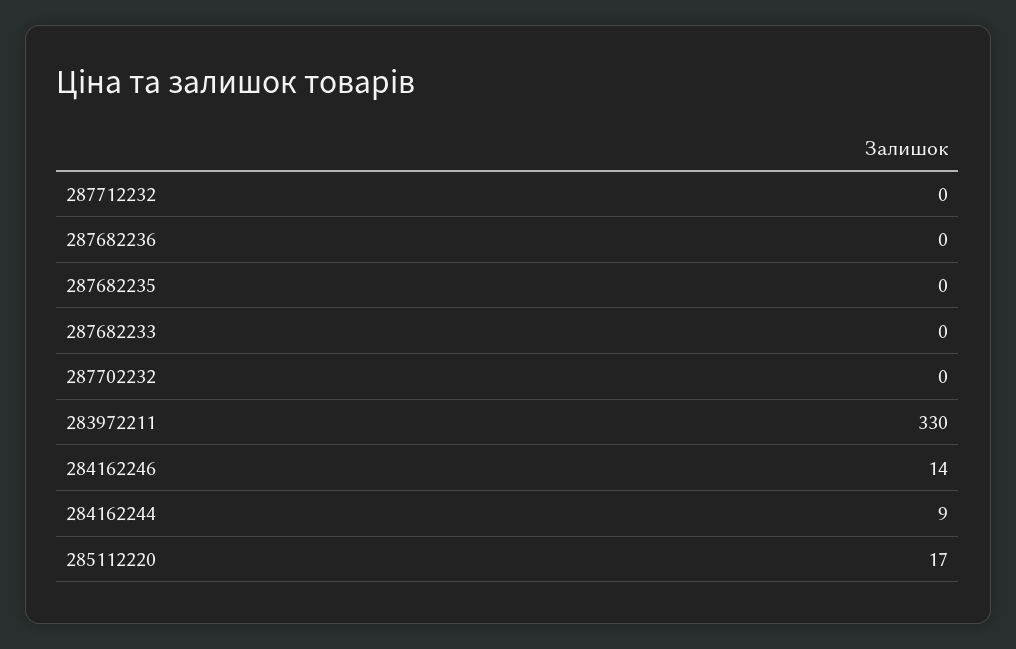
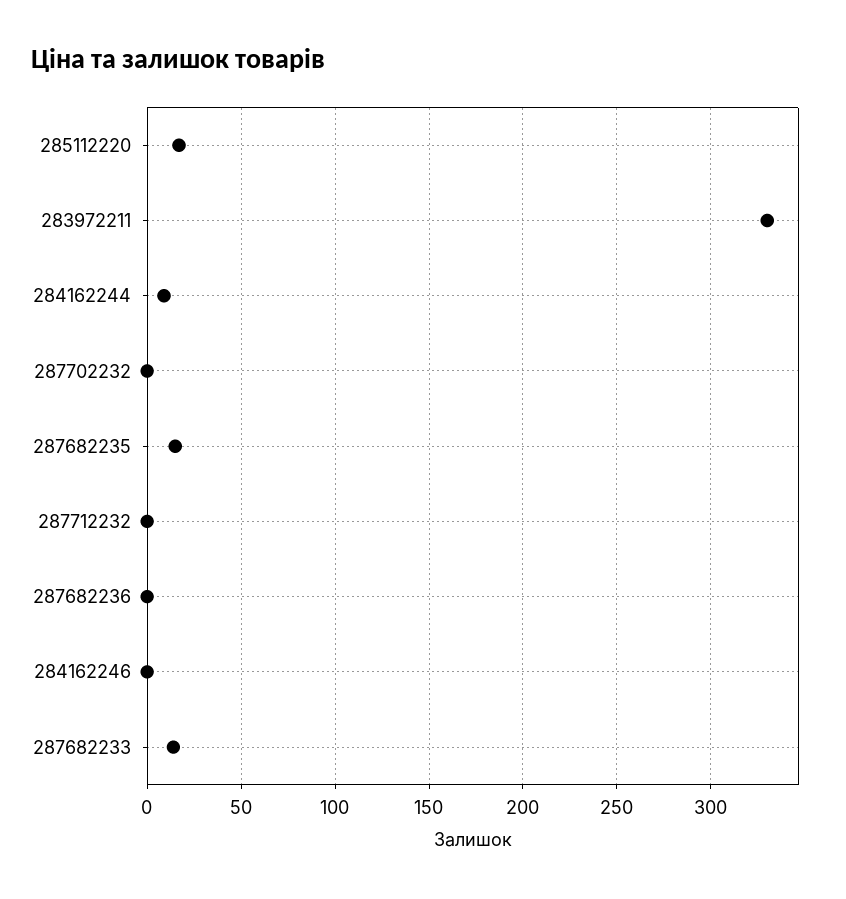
287682235: 0 -> 15
287682233: 0 -> 15
284162246: 14 -> 0

